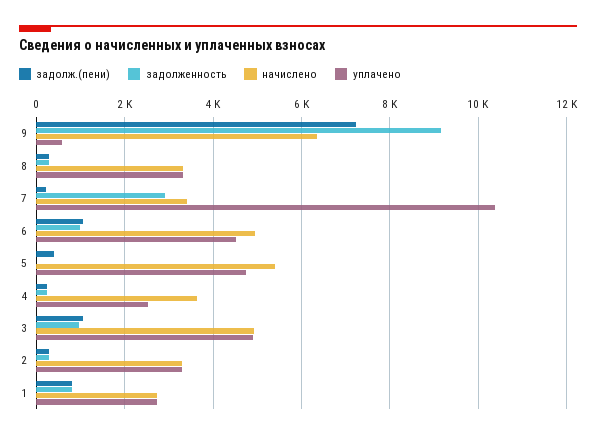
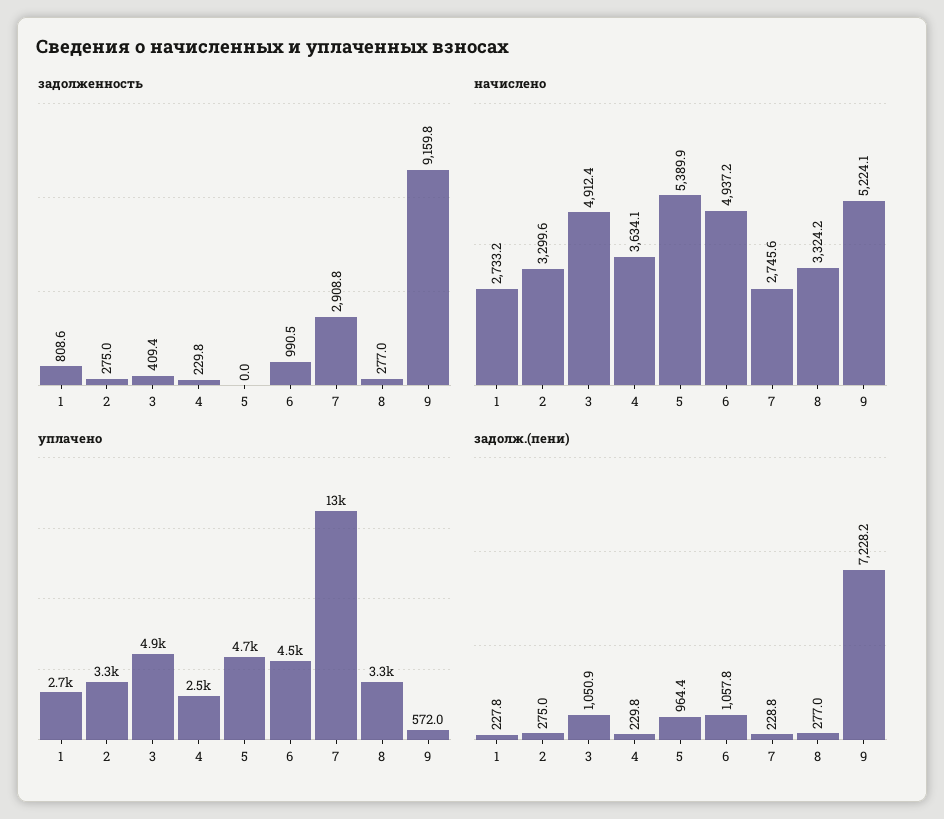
начислено, 9: 6400 -> 5224.1
начислено, 7: 3400 -> 2745.6
уплачено, 7: 10400 -> 13000
задолж.(пени), 5: 400 -> 964.4
задолженность, 3: 1000 -> 409.4
задолж.(пени), 1: 800 -> 227.8

